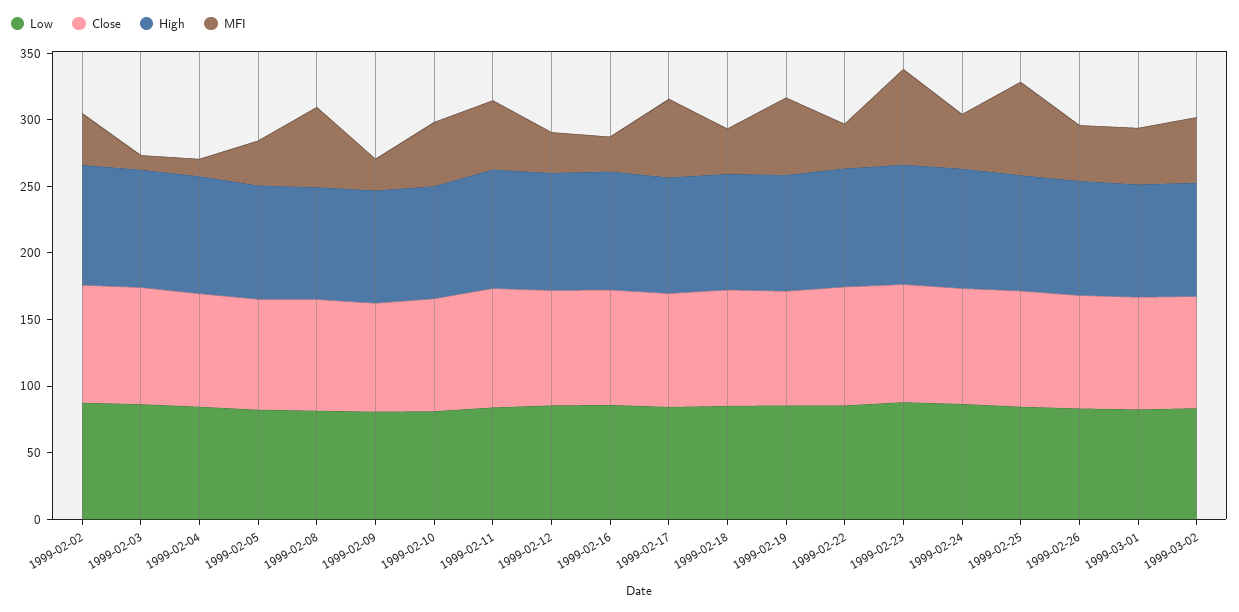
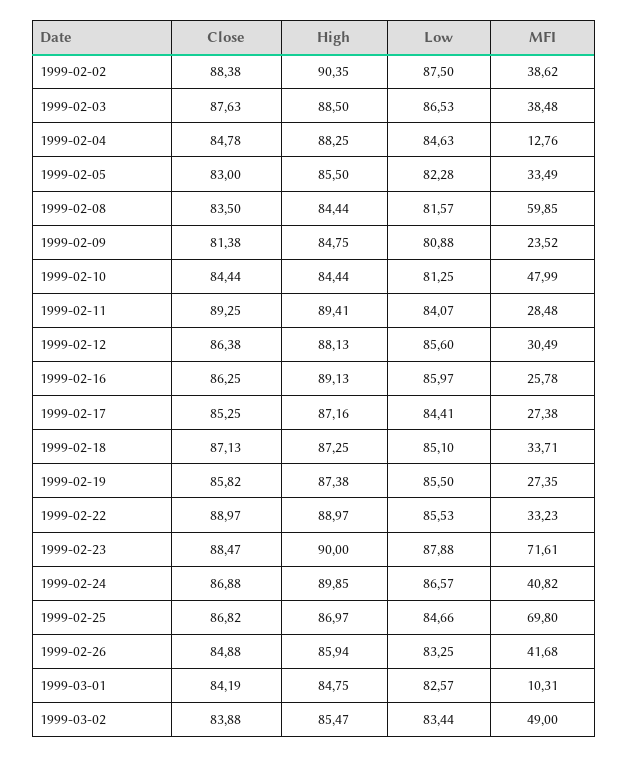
MFI, 1999-02-03: 10 -> 38.48
MFI, 1999-02-11: 50 -> 28.48
MFI, 1999-02-17: 60 -> 27.38
MFI, 1999-02-19: 60 -> 27.35
MFI, 1999-03-01: 40 -> 10.31

